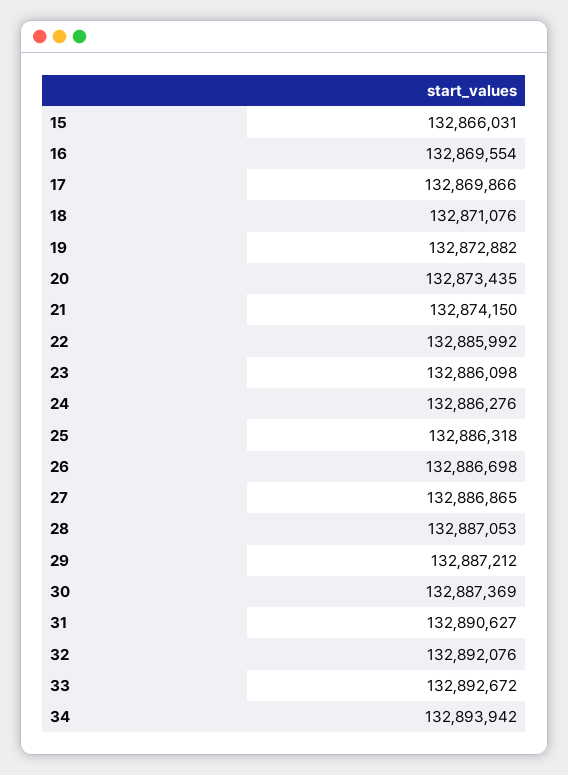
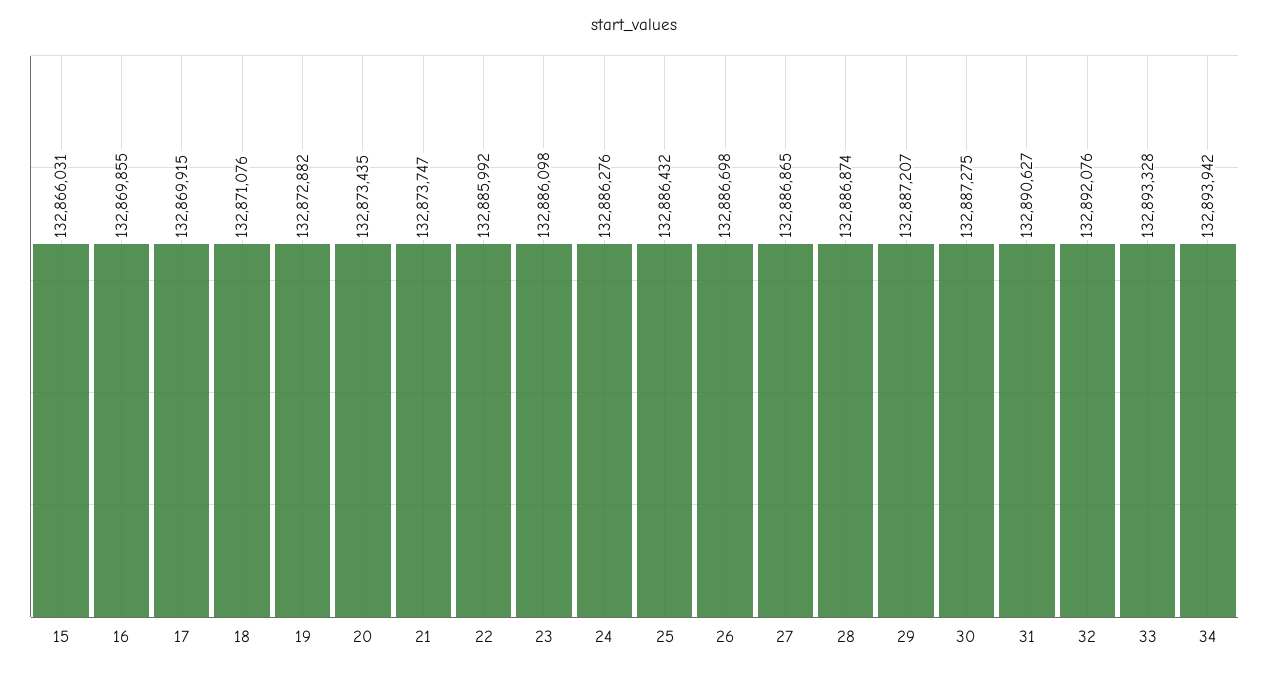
16: 132869554 -> 132869855
17: 132869866 -> 132869915
21: 132874150 -> 132873747
25: 132886318 -> 132886432
28: 132887053 -> 132886874
29: 132887212 -> 132887207
30: 132887369 -> 132887275
33: 132892672 -> 132893328

